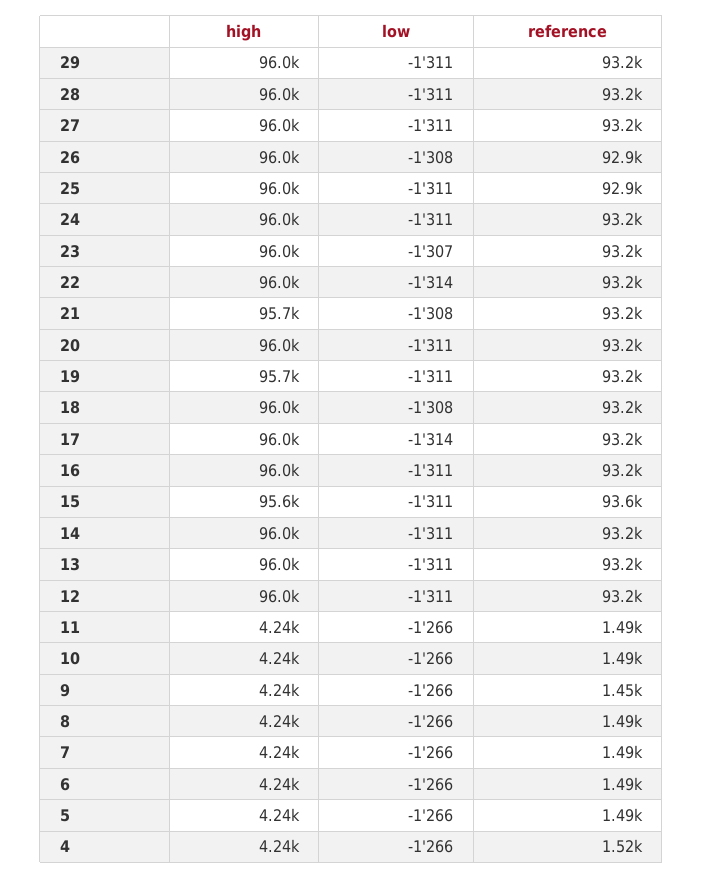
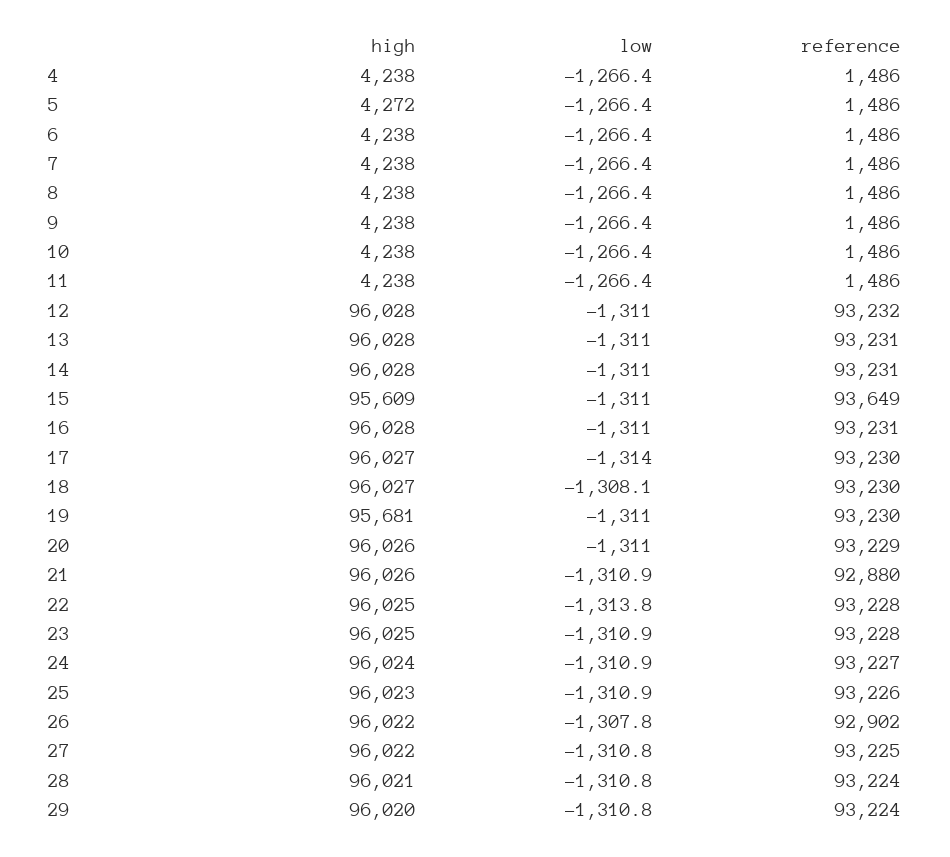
reference, 25: 92900 -> 93226
low, 23: -1307 -> -1310.9
high, 21: 95700 -> 96026
low, 21: -1308 -> -1310.9
reference, 21: 93200 -> 92880
reference, 9: 1450 -> 1486
high, 5: 4240 -> 4272
reference, 4: 1520 -> 1486

